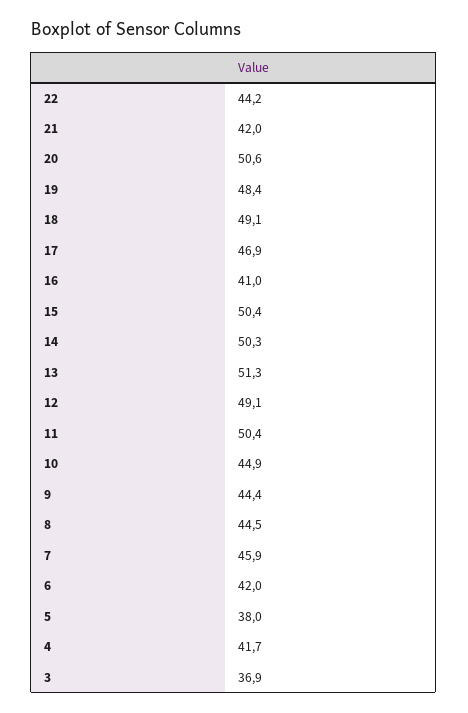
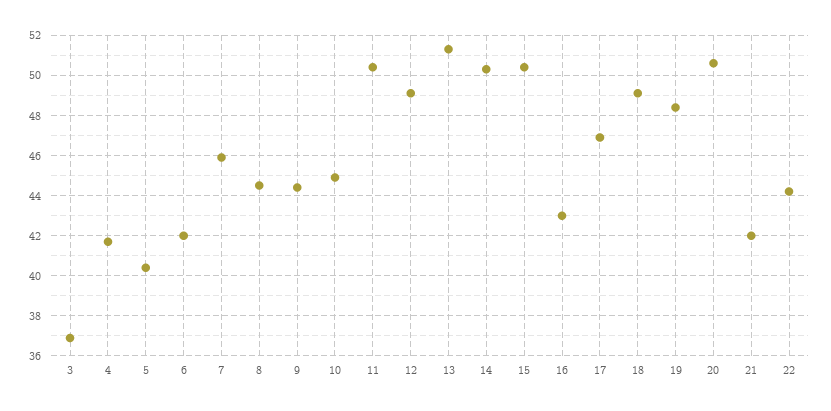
16: 41 -> 43
5: 38 -> 40.5

